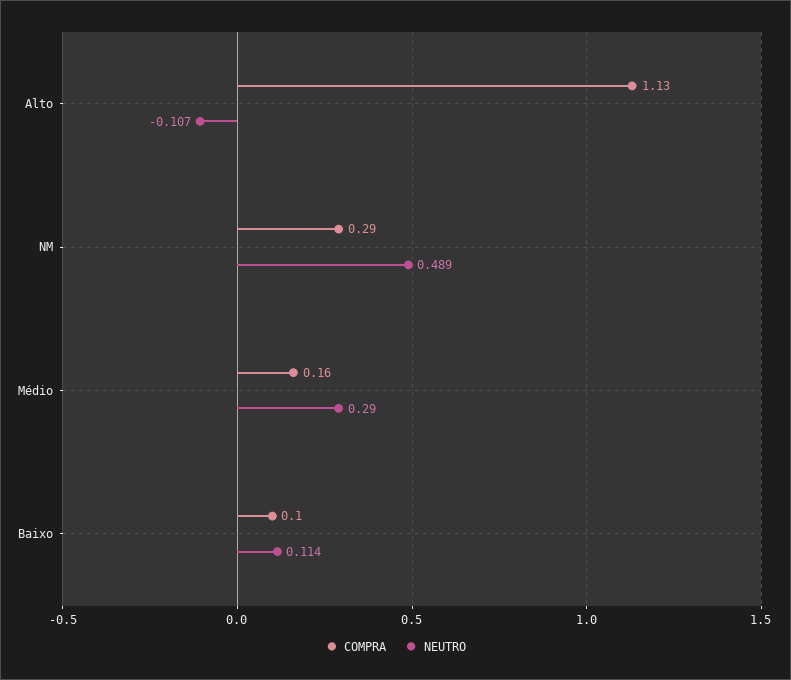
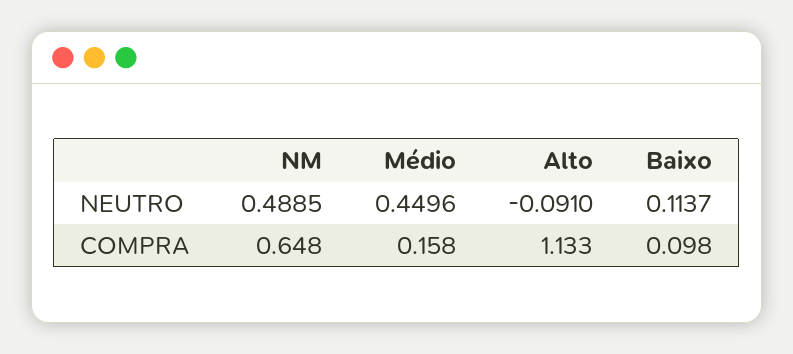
NEUTRO, Alto: -0.107 -> -0.091
COMPRA, NM: 0.29 -> 0.648
NEUTRO, Médio: 0.29 -> 0.4496

